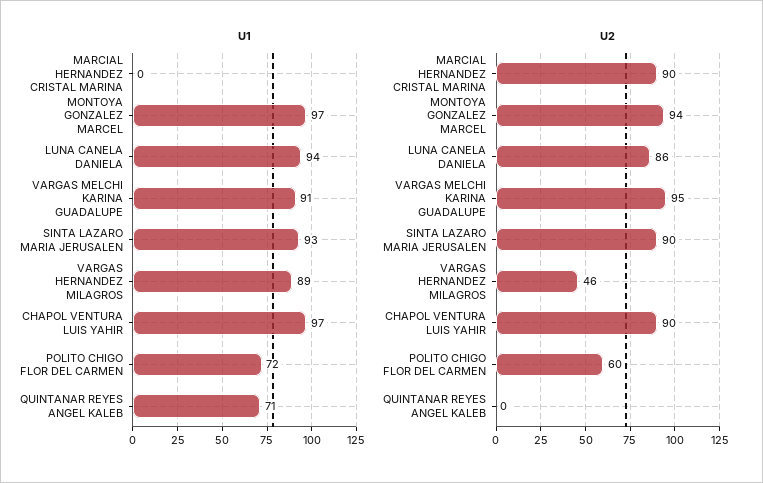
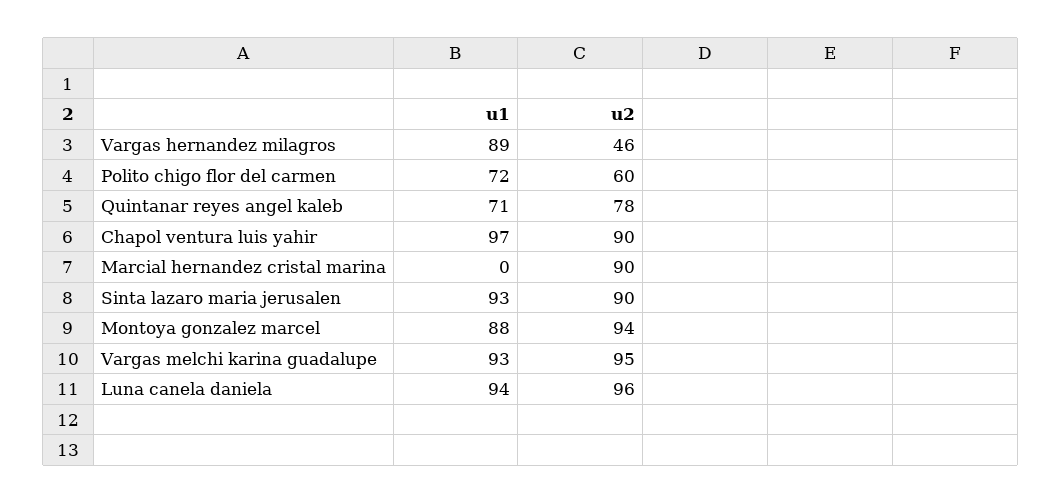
U1, MONTOYA GONZALEZ MARCEL: 97 -> 88
U1, VARGAS MELCHI KARINA GUADALUPE: 91 -> 93
U2, LUNA CANELA DANIELA: 86 -> 96
U2, QUINTANAR REYES ANGEL KALEB: 0 -> 78

